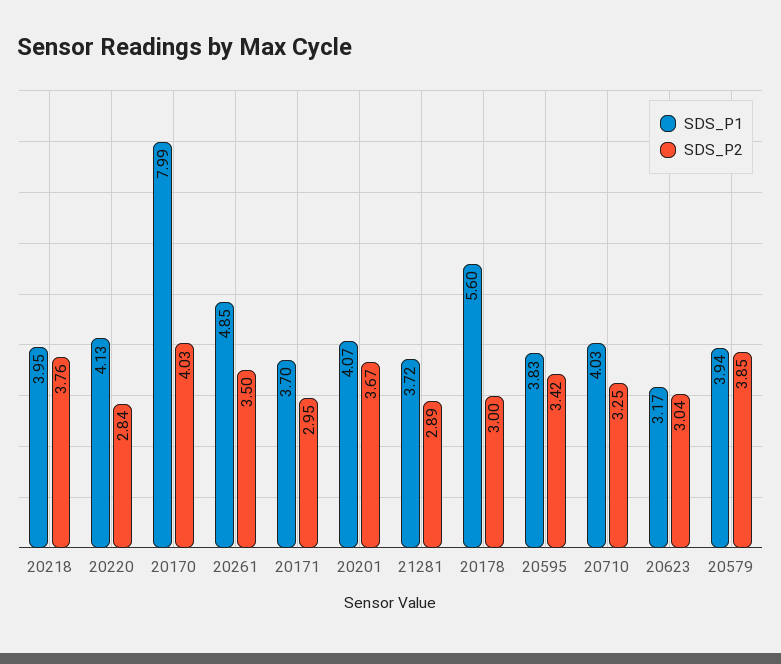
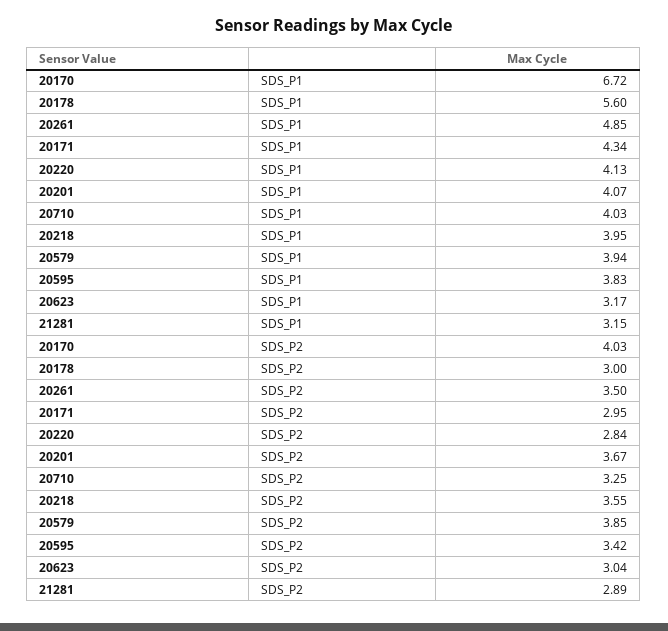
SDS_P2, 20218: 3.76 -> 3.55
SDS_P1, 20170: 7.99 -> 6.72
SDS_P1, 20171: 3.7 -> 4.34
SDS_P1, 21281: 3.72 -> 3.15

